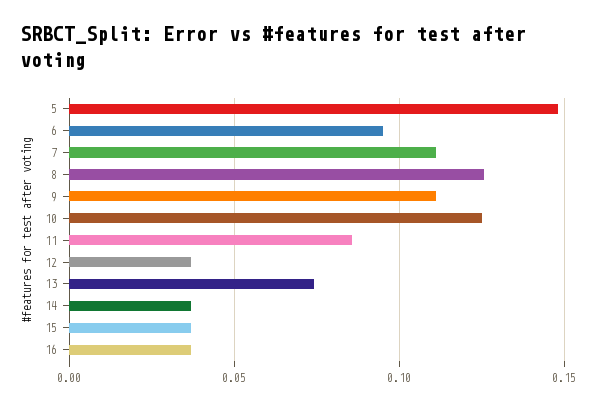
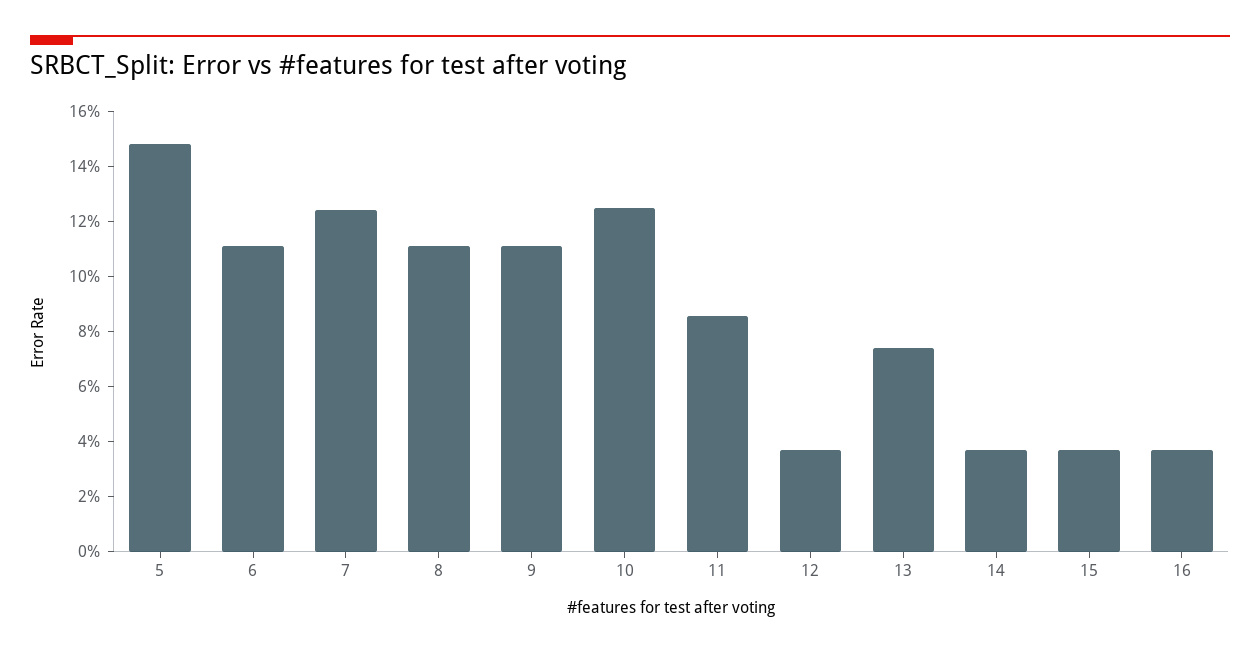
6: 0.095 -> 0.11
7: 0.11 -> 0.125
8: 0.125 -> 0.11

